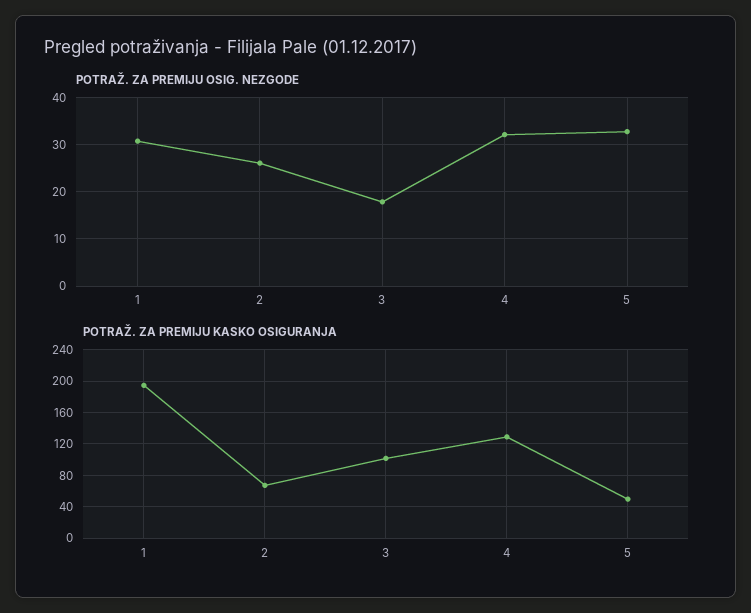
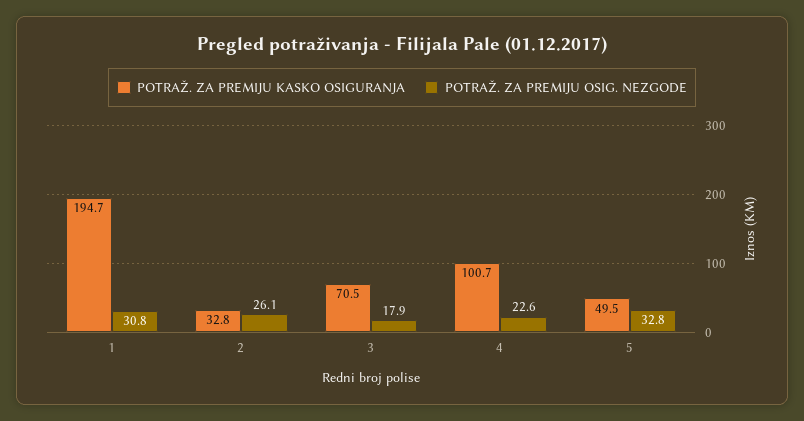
POTRAŽ. ZA PREMIJU OSIG. NEZGODE, 4: 32 -> 22.6
POTRAŽ. ZA PREMIJU KASKO OSIGURANJA, 2: 70 -> 32.8
POTRAŽ. ZA PREMIJU KASKO OSIGURANJA, 3: 100 -> 70.5
POTRAŽ. ZA PREMIJU KASKO OSIGURANJA, 4: 130 -> 100.7

